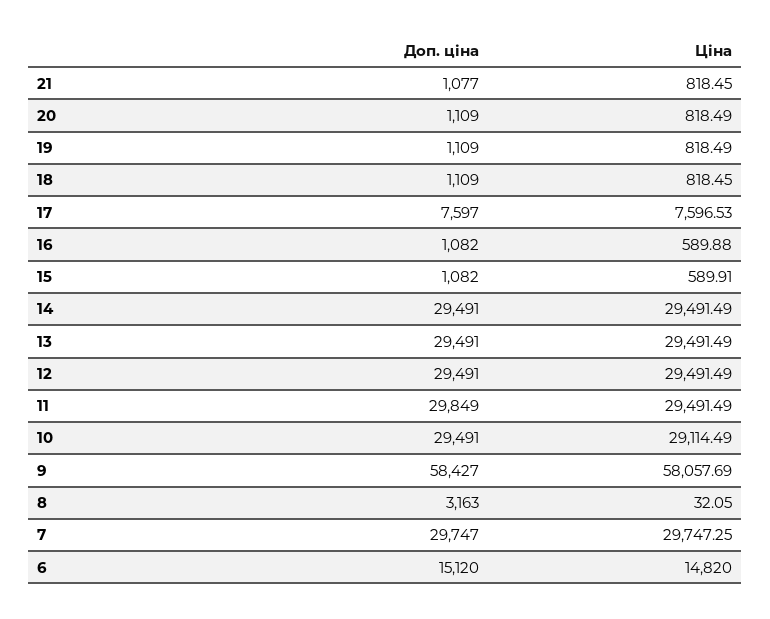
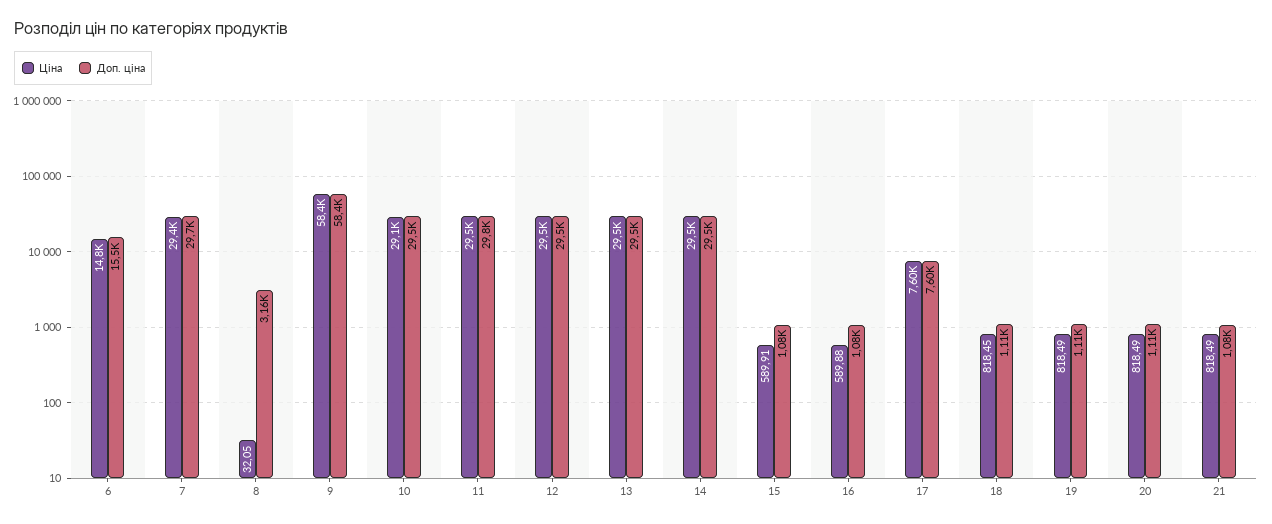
Ціна, 21: 818.45 -> 818.49
Ціна, 9: 58057.69 -> 58400
Ціна, 7: 29747.25 -> 29400
Доп. ціна, 6: 15120 -> 15500

